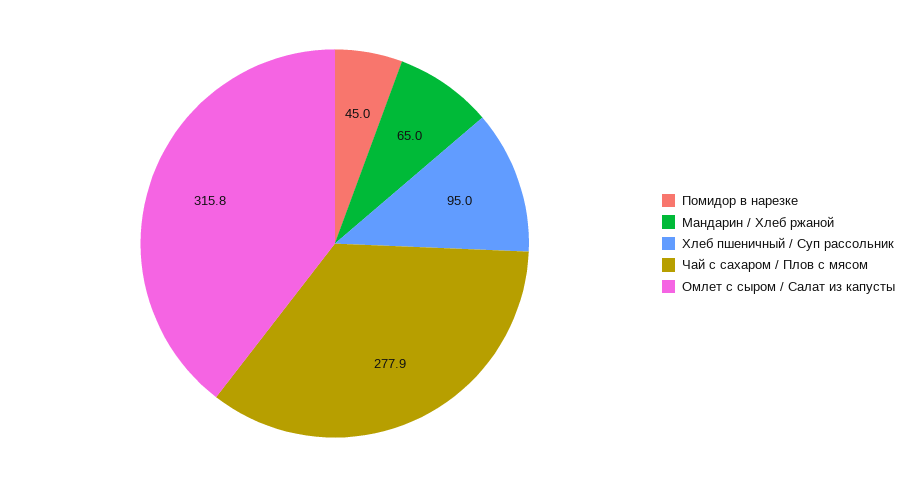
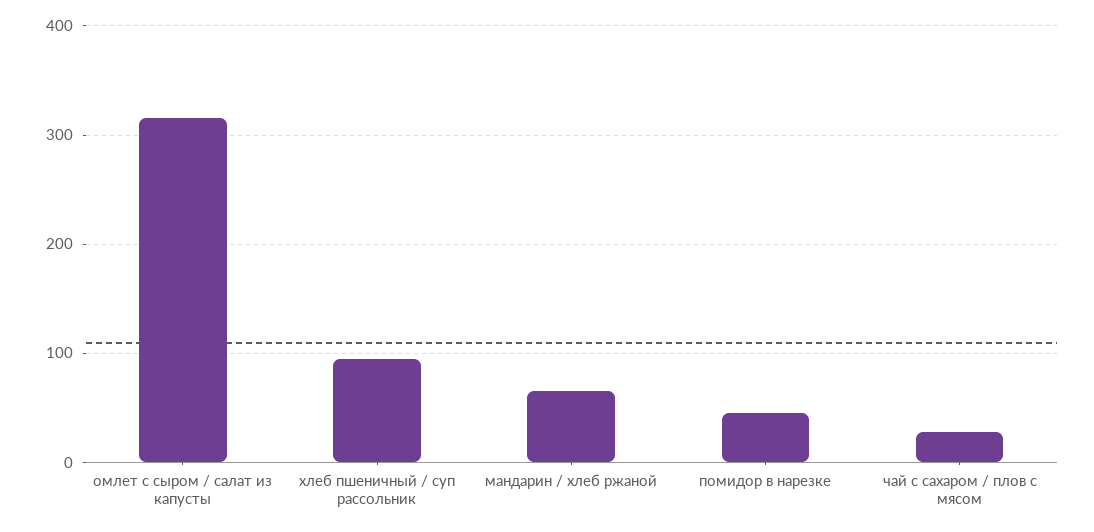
Чай с сахаром / Плов с мясом: 277.9 -> 30

